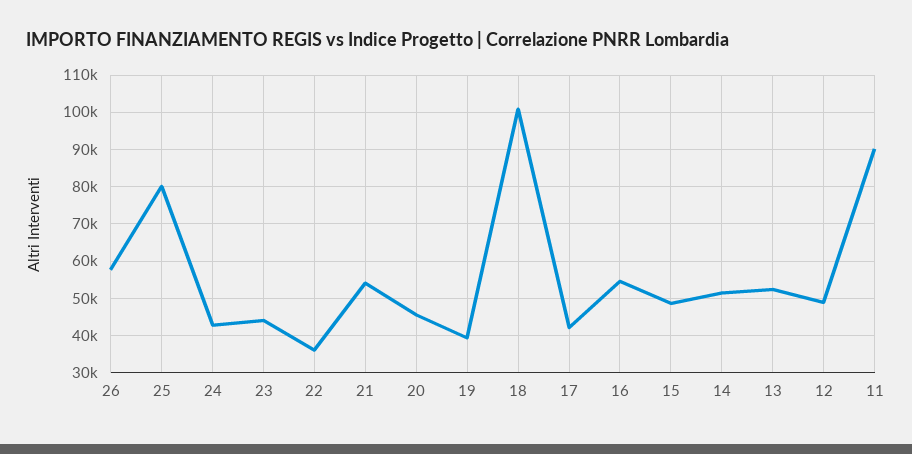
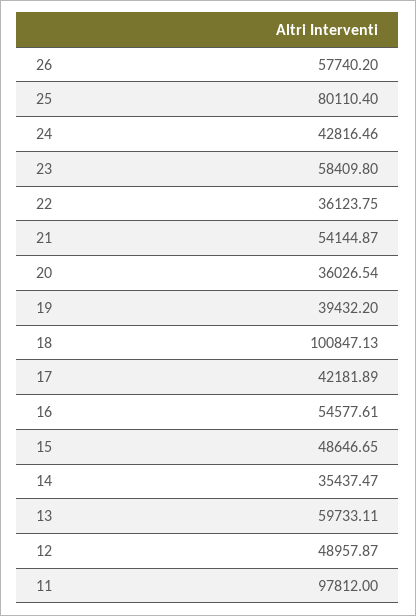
23: 44000 -> 58409.8
20: 46000 -> 36026.54
14: 52000 -> 35437.47
13: 52000 -> 59733.11
11: 90000 -> 97812

